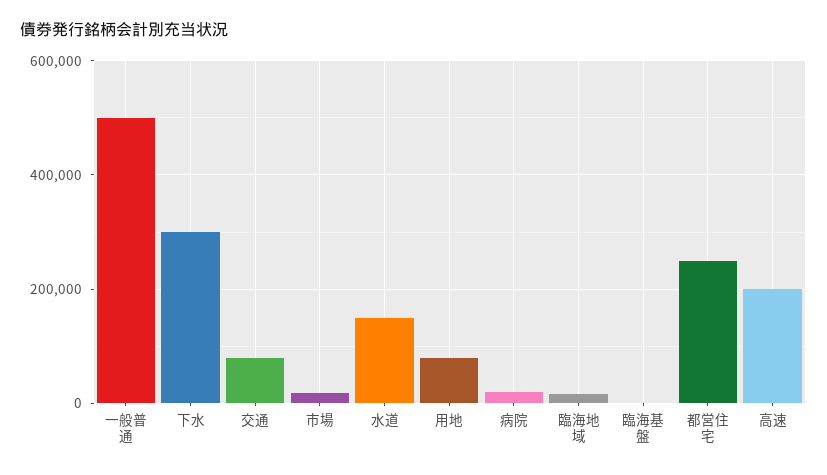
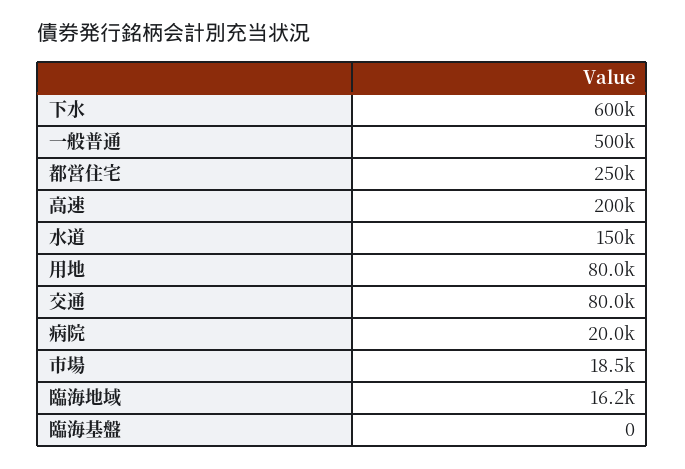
下水: 300000 -> 600000

